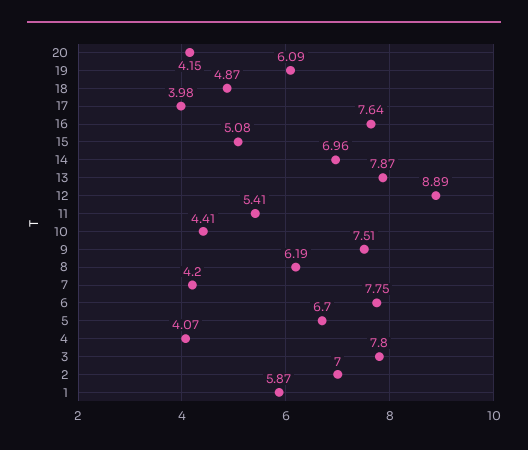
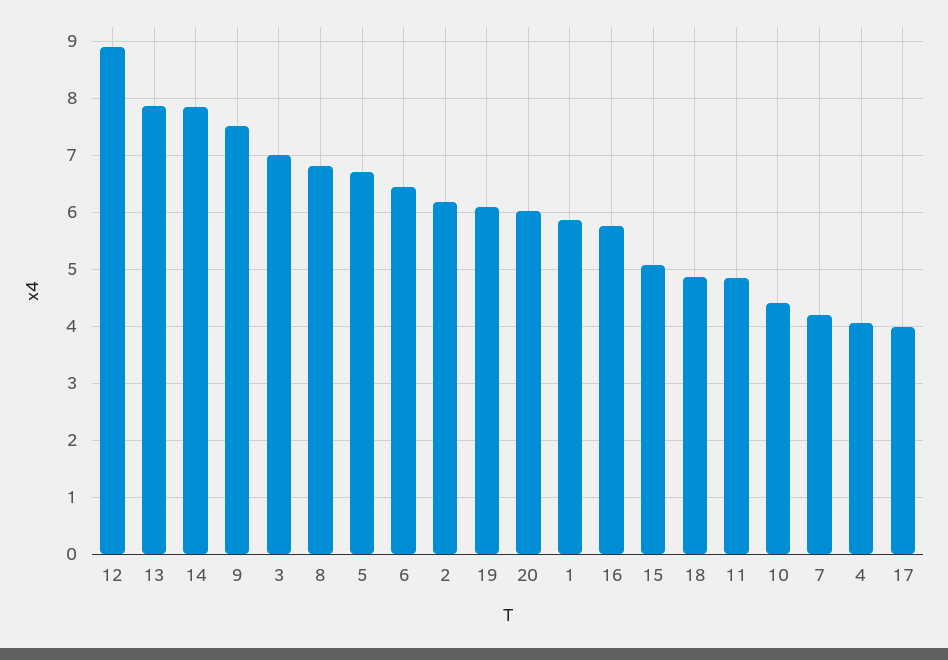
20: 4.15 -> 6
16: 7.64 -> 5.8
14: 6.96 -> 7.8
11: 5.41 -> 4.8
8: 6.19 -> 6.8
6: 7.75 -> 6.4
3: 7.8 -> 7
2: 7 -> 6.2

